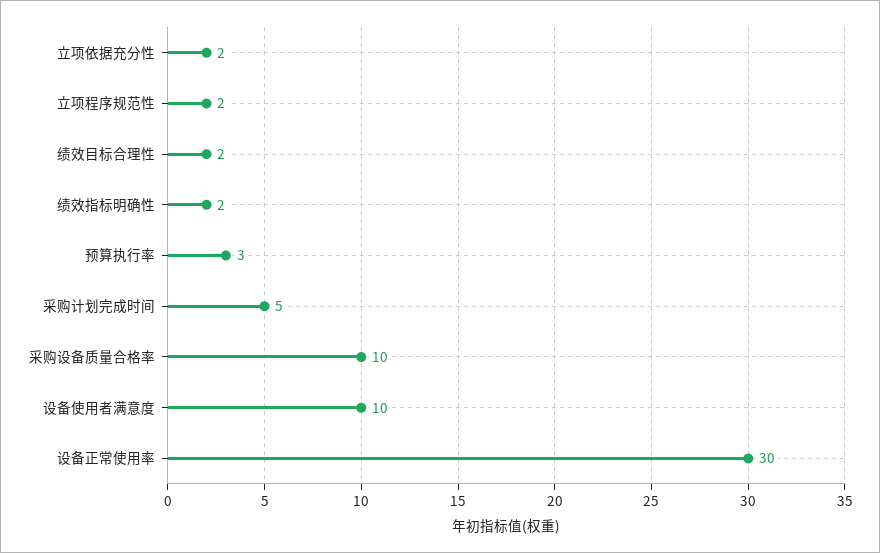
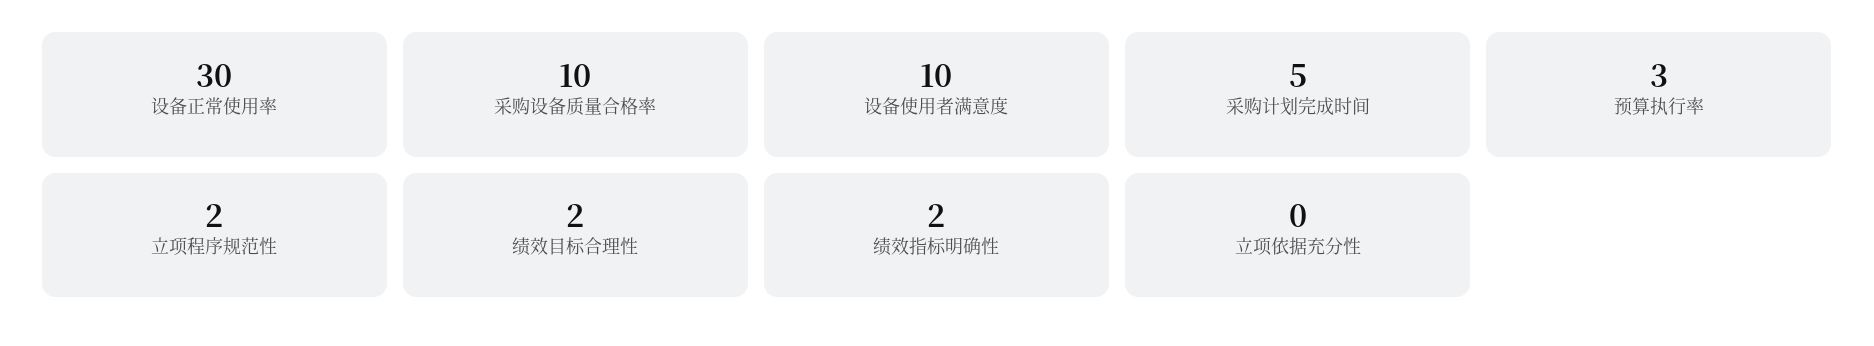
立项依据充分性: 2 -> 0

